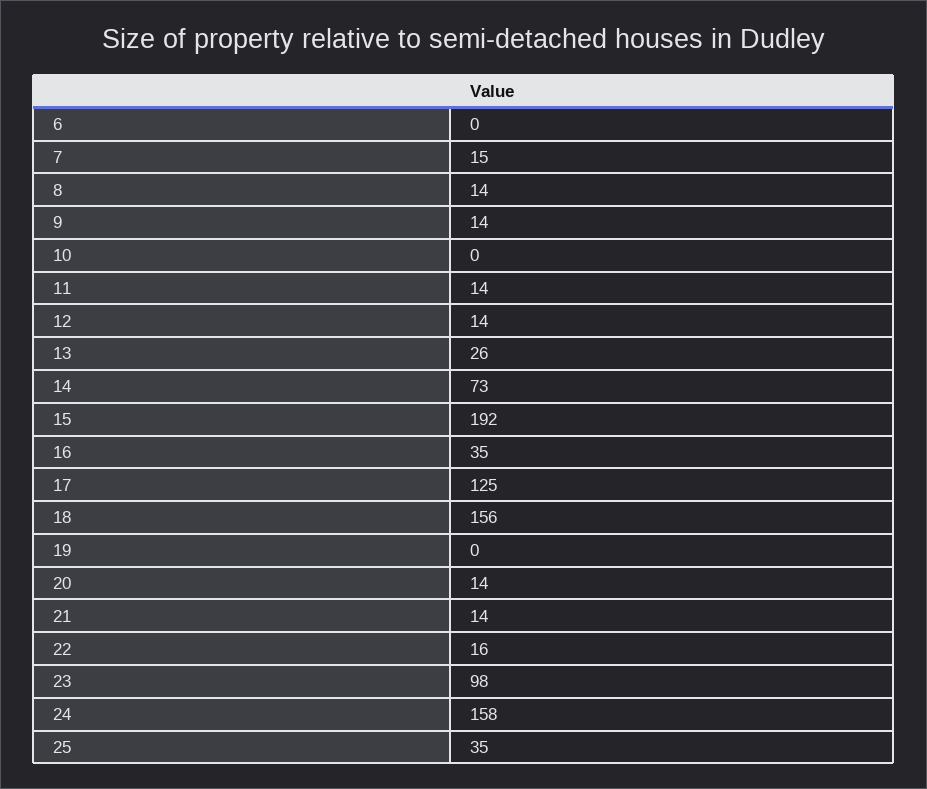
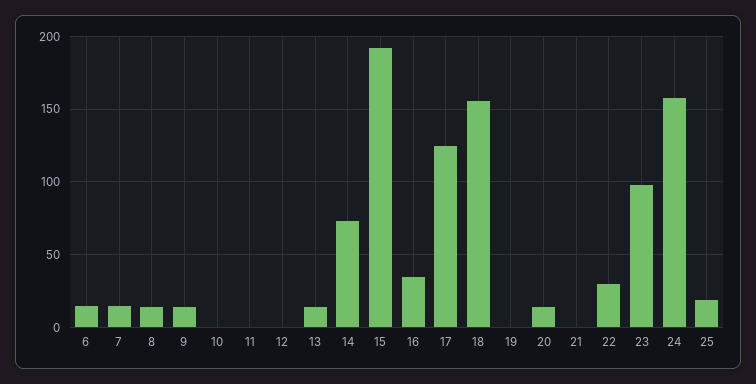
6: 0 -> 15
11: 14 -> 0
12: 14 -> 0
13: 26 -> 15
21: 14 -> 0
22: 16 -> 30
25: 35 -> 20

